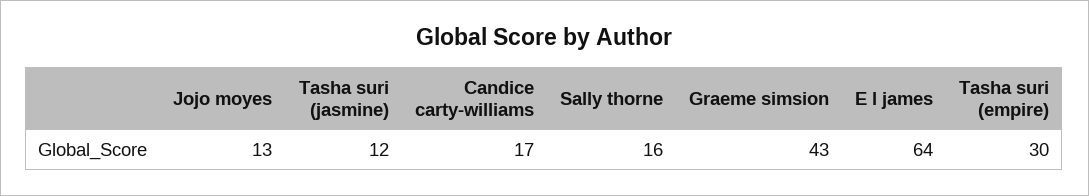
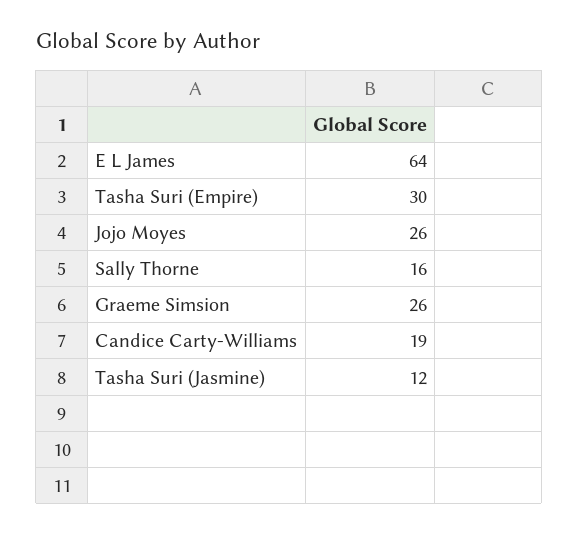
Jojo moyes: 13 -> 26
Candice carty-williams: 17 -> 19
Graeme simsion: 43 -> 26

